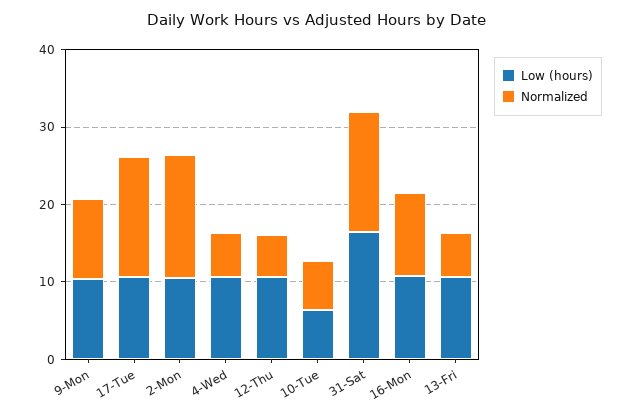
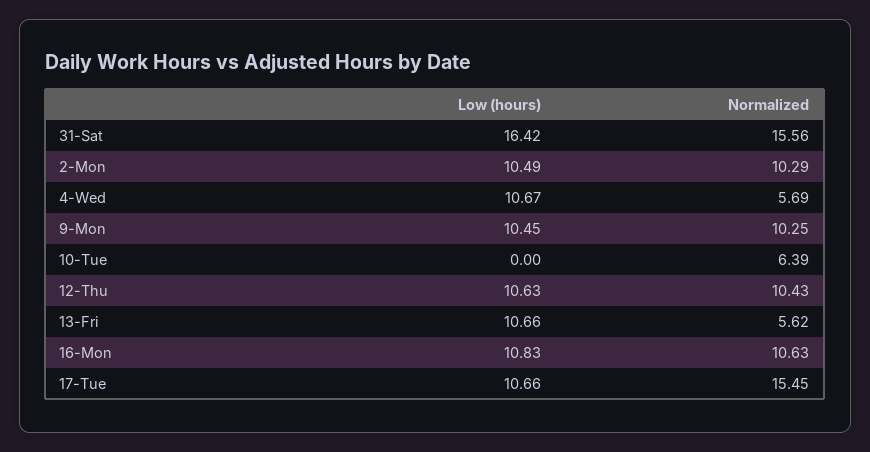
Normalized, 2-Mon: 16 -> 10.29
Normalized, 12-Thu: 6 -> 10.43
Low (hours), 10-Tue: 6 -> 0

